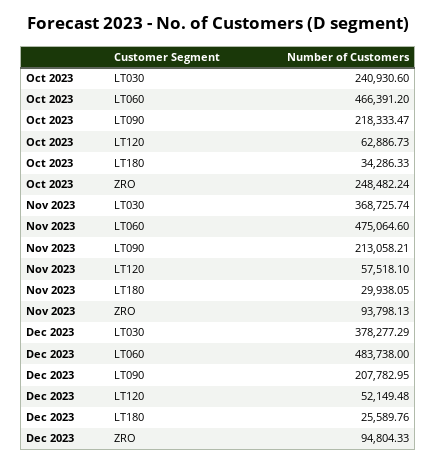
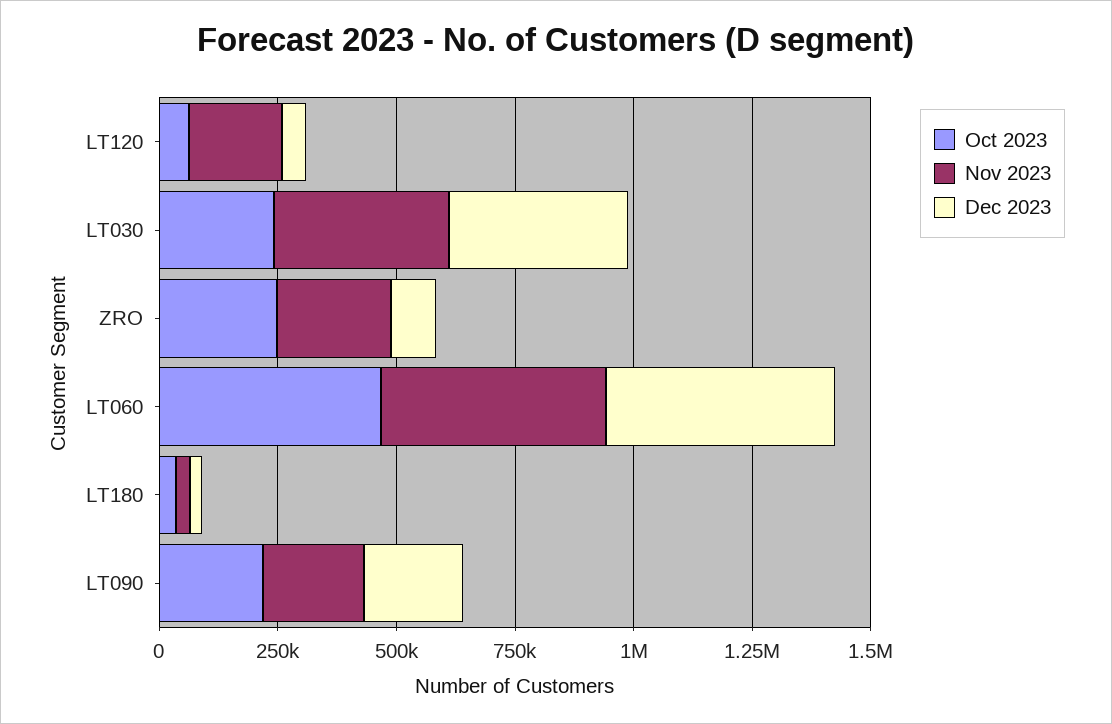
Nov 2023, LT120: 57518.1 -> 200000
Nov 2023, ZRO: 93798.13 -> 250000

